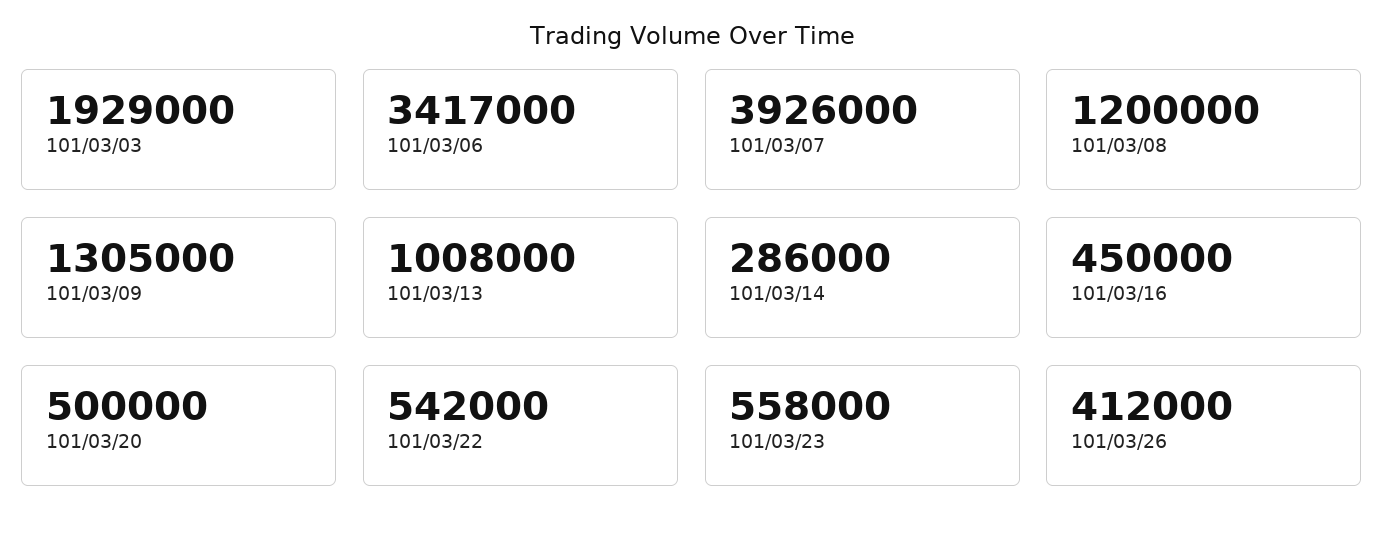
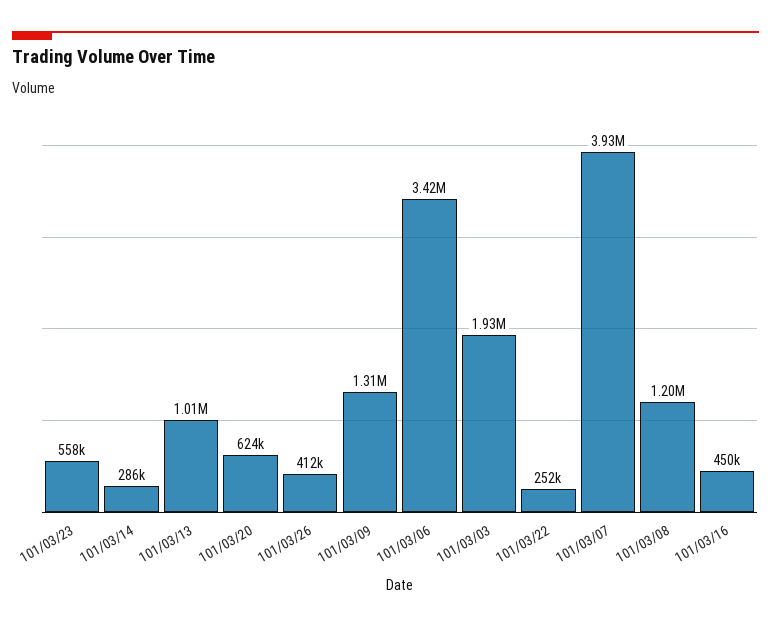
101/03/20: 500000 -> 624000
101/03/22: 542000 -> 252000

